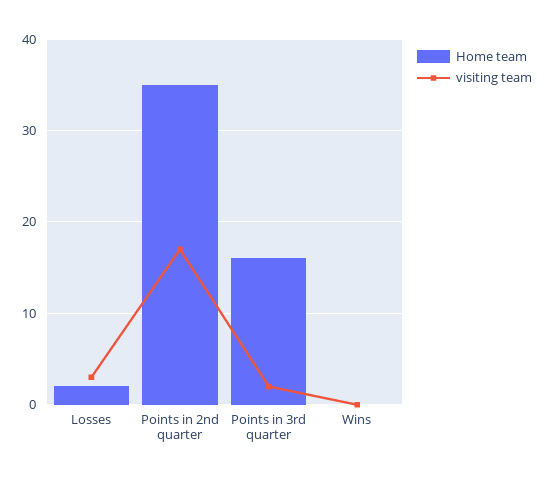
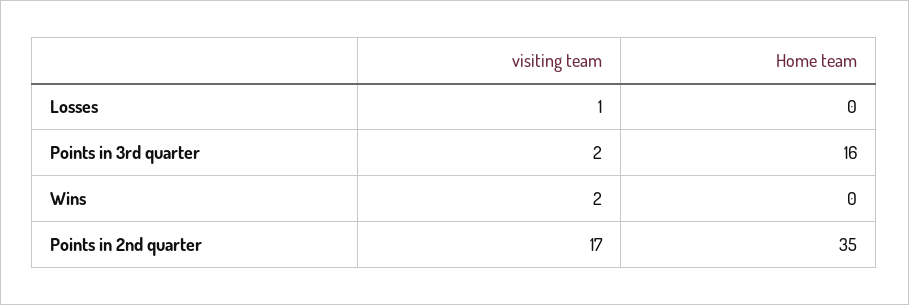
Home team, Losses: 2 -> 0
visiting team, Losses: 3 -> 1
visiting team, Wins: 0 -> 2

